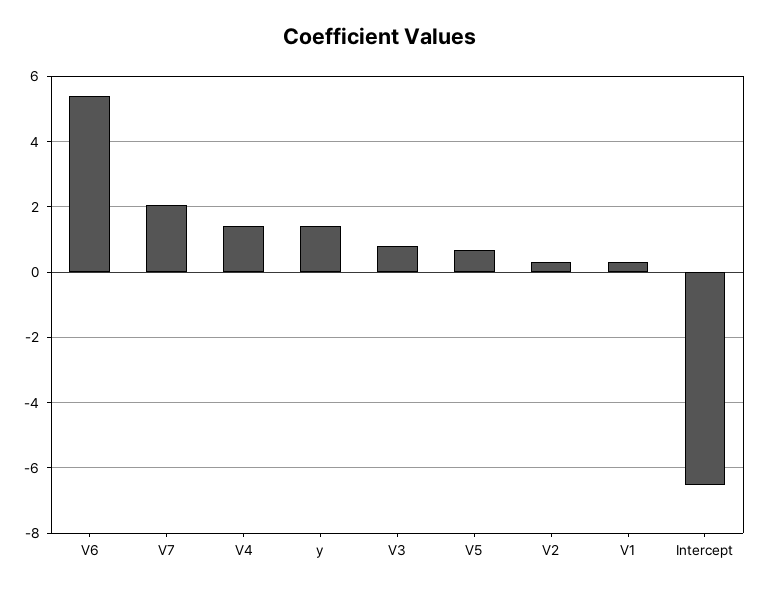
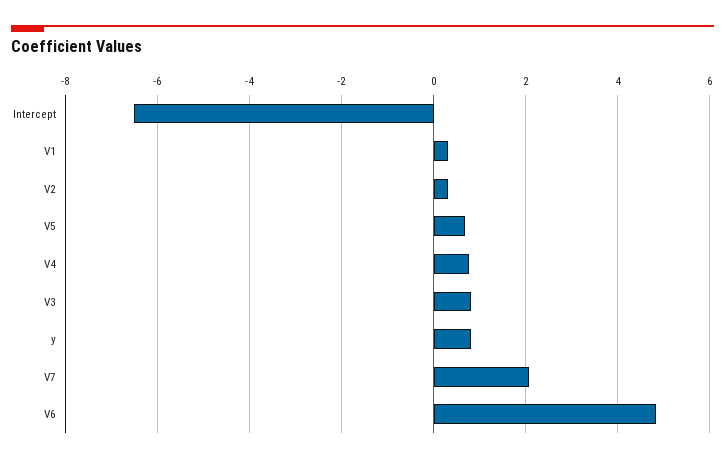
V6: 5.4 -> 4.8
V4: 1.4 -> 0.8
y: 1.4 -> 0.8

